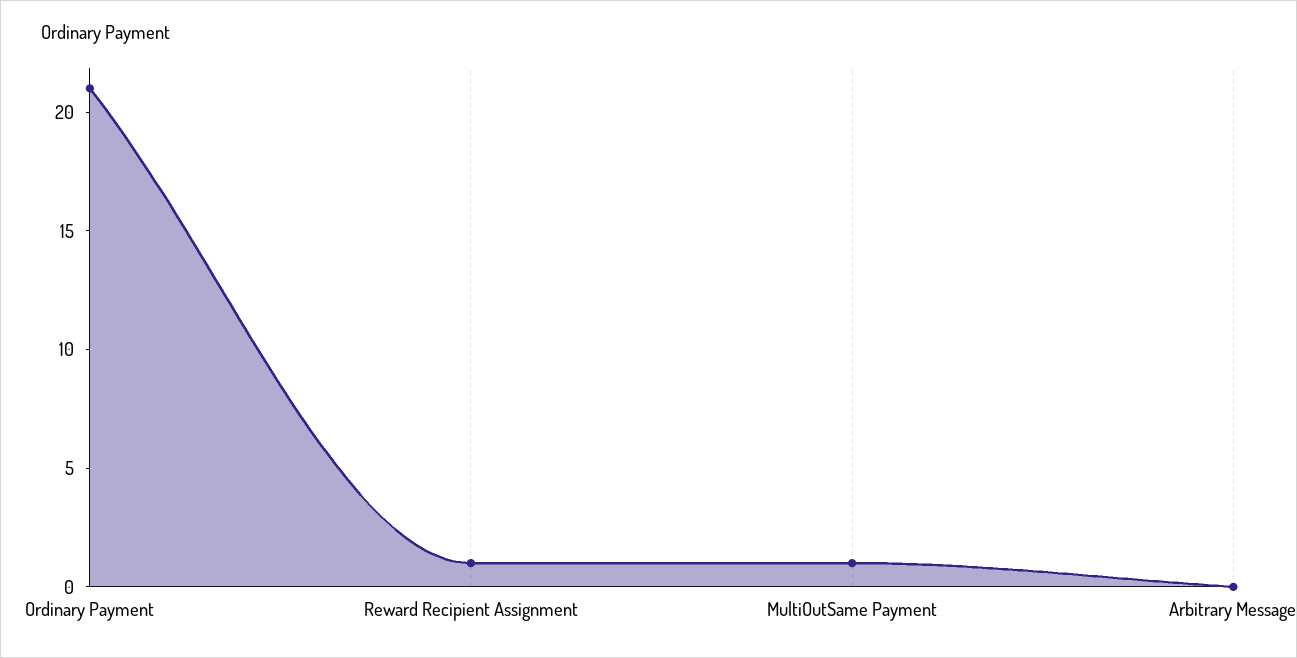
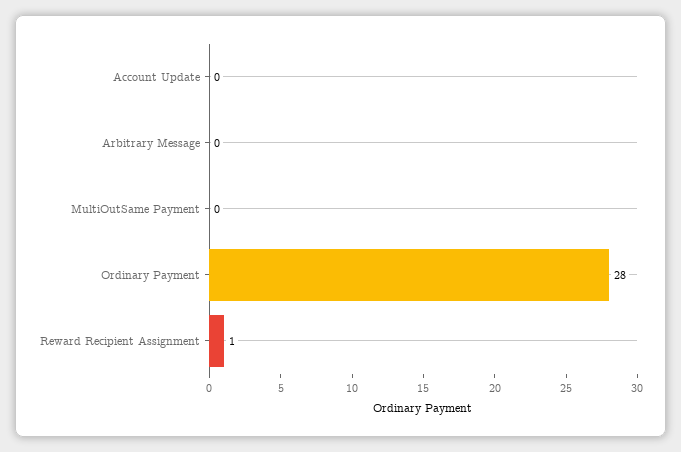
Ordinary Payment: 21 -> 28
MultiOutSame Payment: 1 -> 0
Account Update: none -> 0

